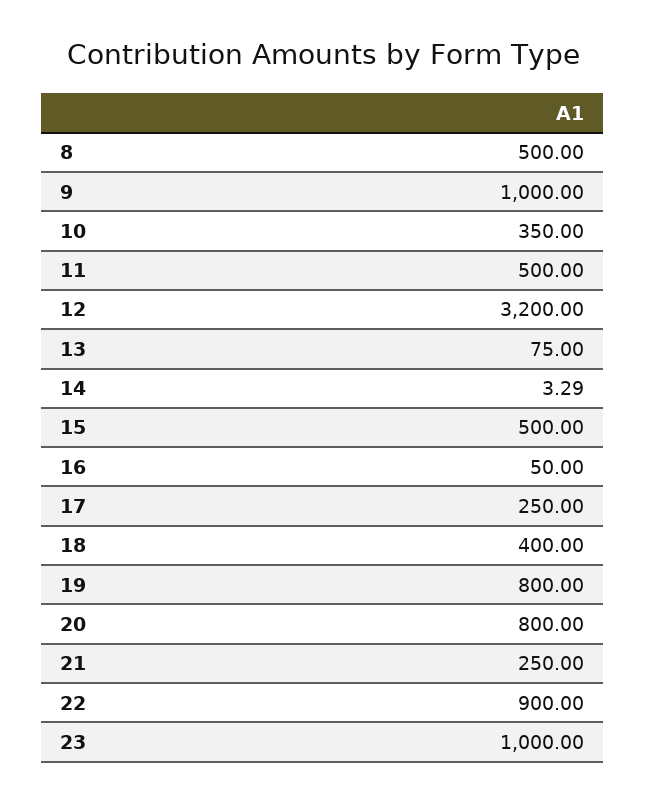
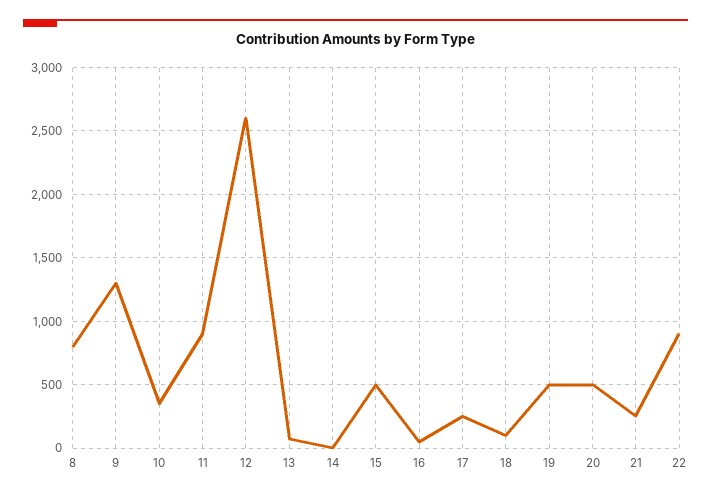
8: 500 -> 800
9: 1000 -> 1300
11: 500 -> 900
12: 3200 -> 2600
18: 400 -> 100
19: 800 -> 500
20: 800 -> 500
23: 1000 -> none

